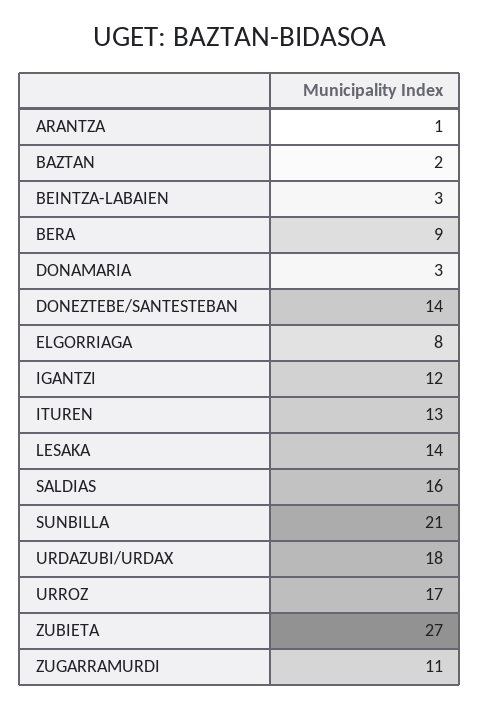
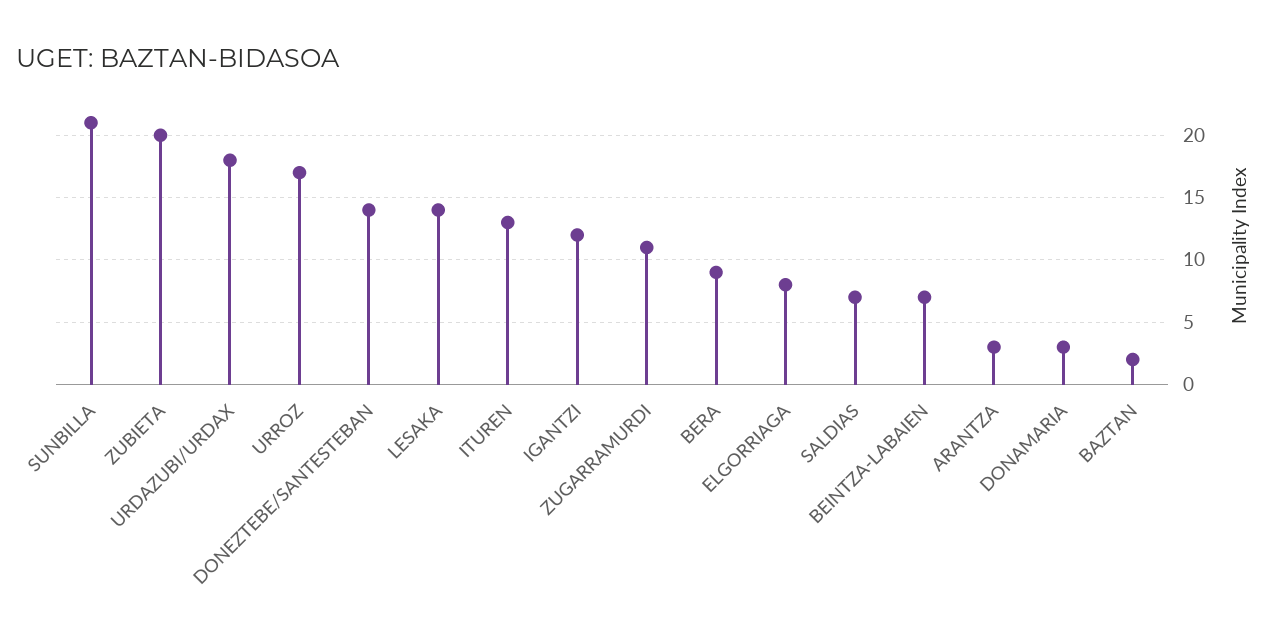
ARANTZA: 1 -> 3
BEINTZA-LABAIEN: 3 -> 7
SALDIAS: 16 -> 7
ZUBIETA: 27 -> 20

